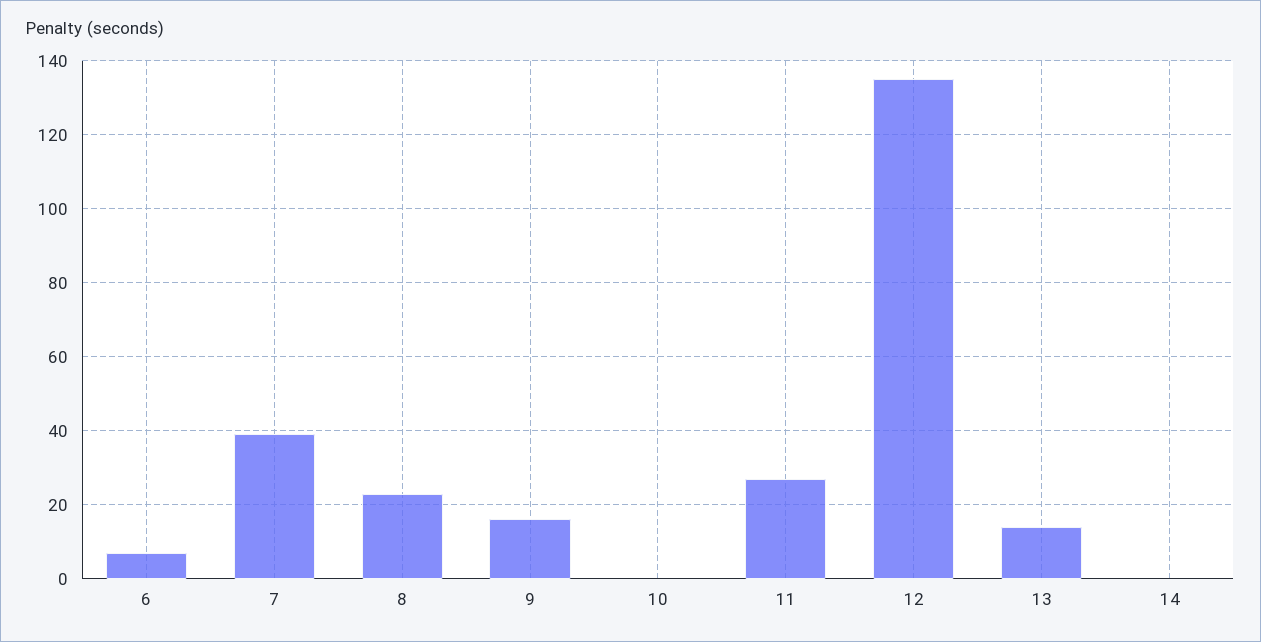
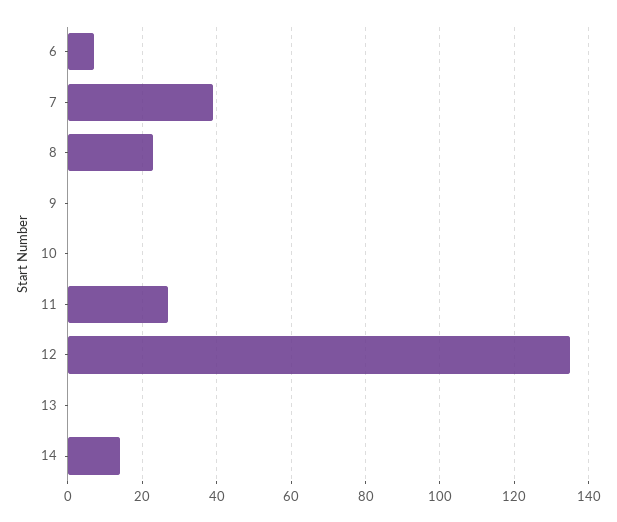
9: 15 -> 0
13: 15 -> 0
14: 0 -> 15

